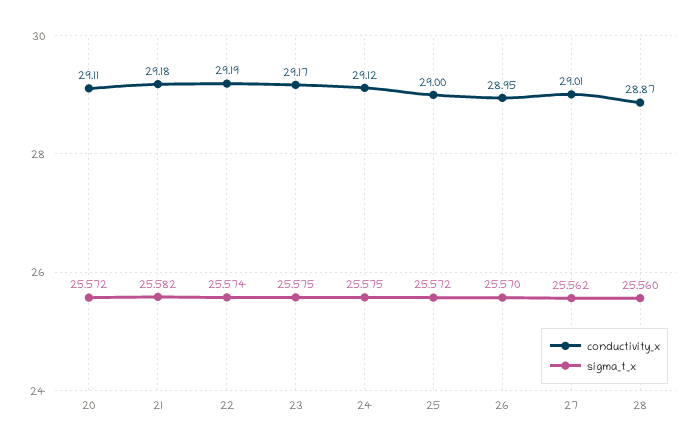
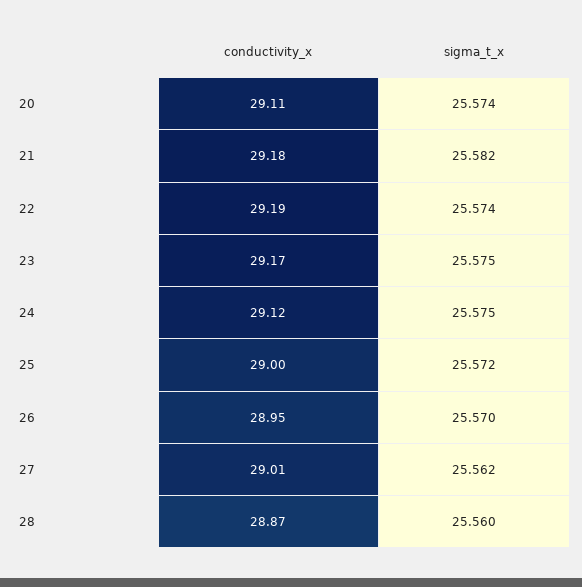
sigma_t_x, 20: 25.572 -> 25.574

